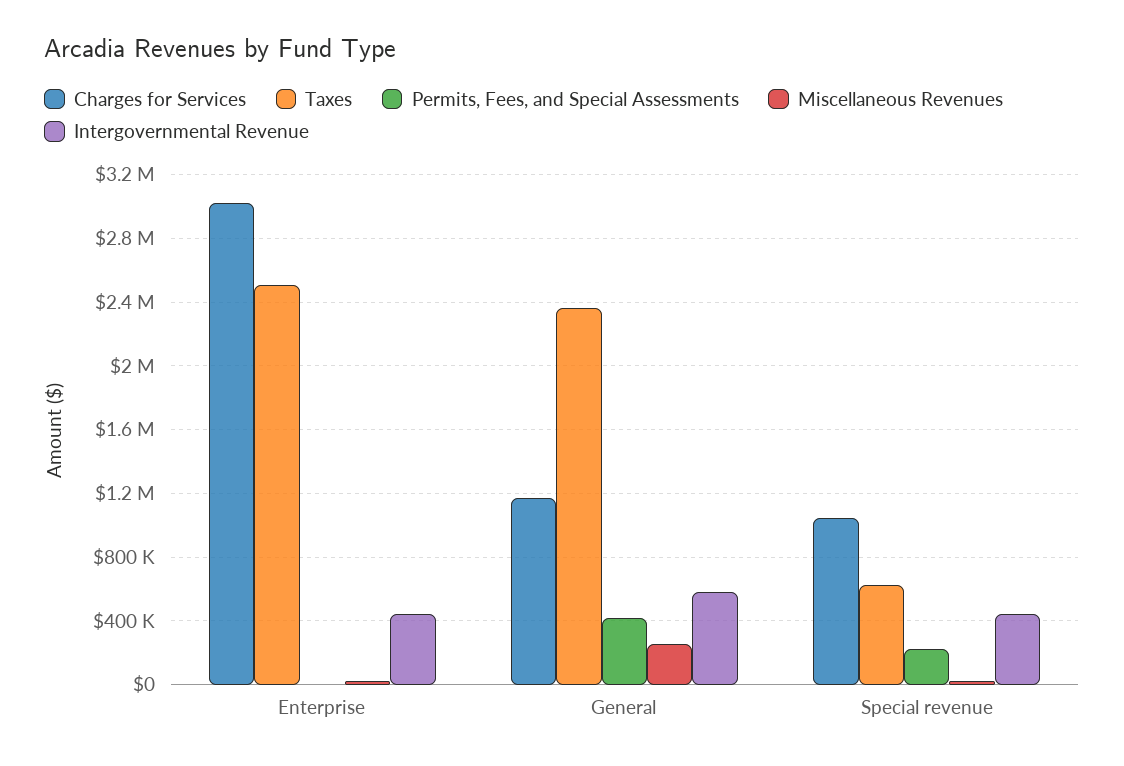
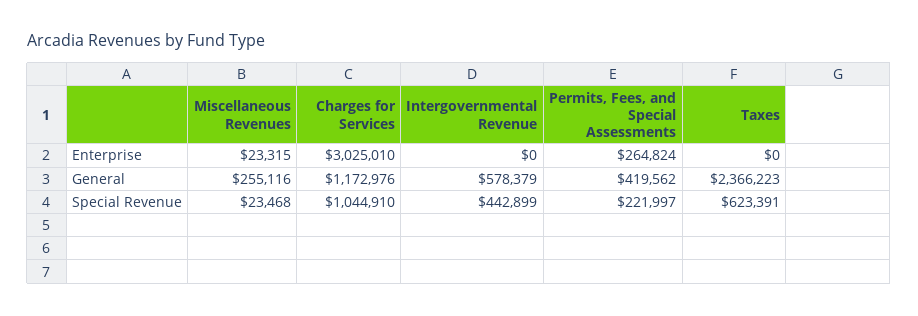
Taxes, Enterprise: 2500000 -> 0
Permits, Fees, and Special Assessments, Enterprise: 0 -> 264824
Intergovernmental Revenue, Enterprise: 450000 -> 0

